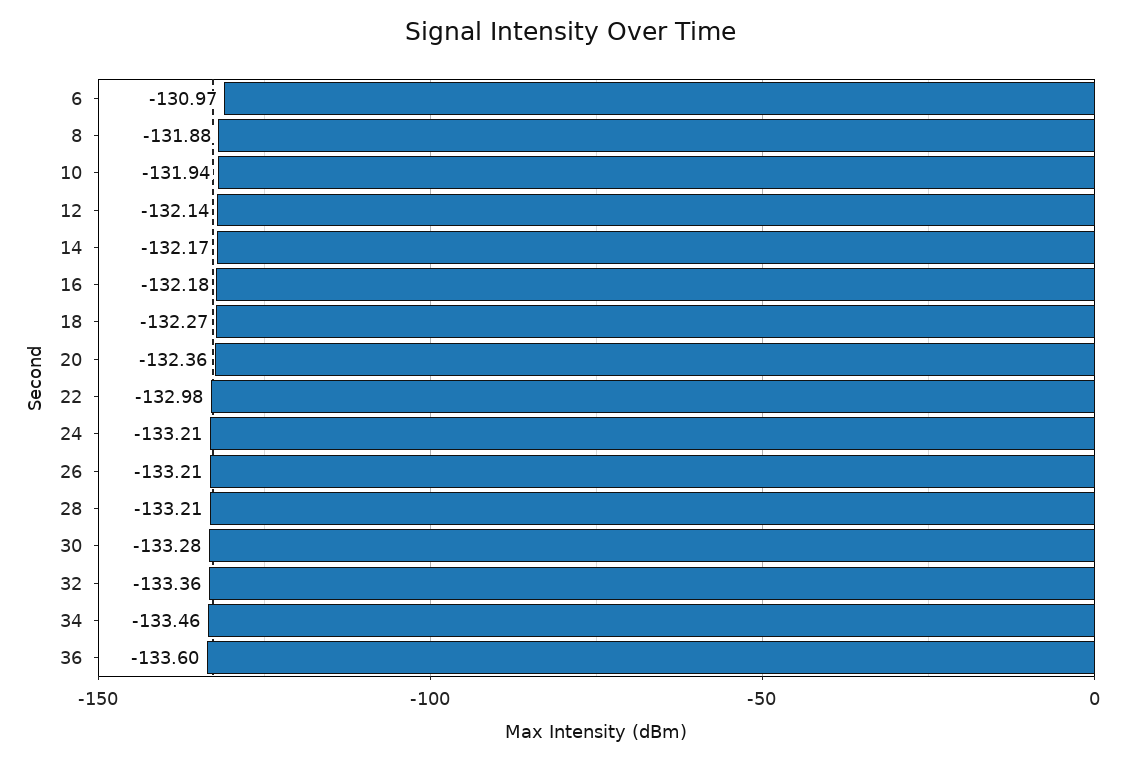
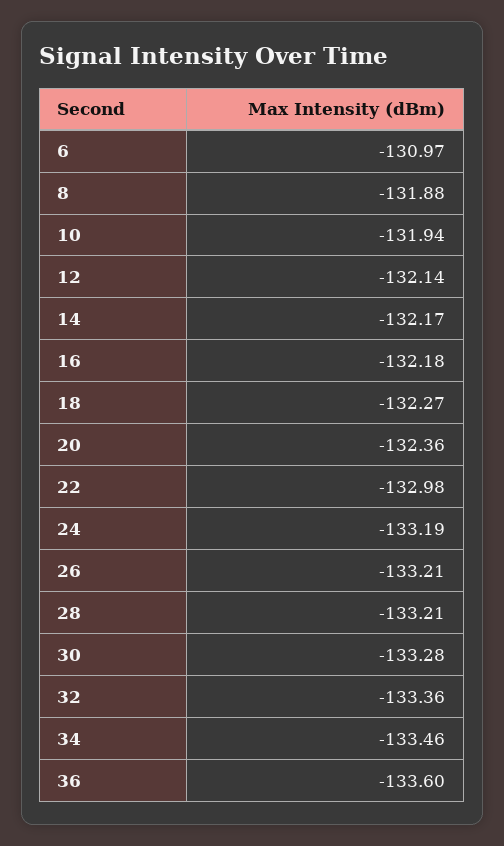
24: -133.21 -> -133.19

